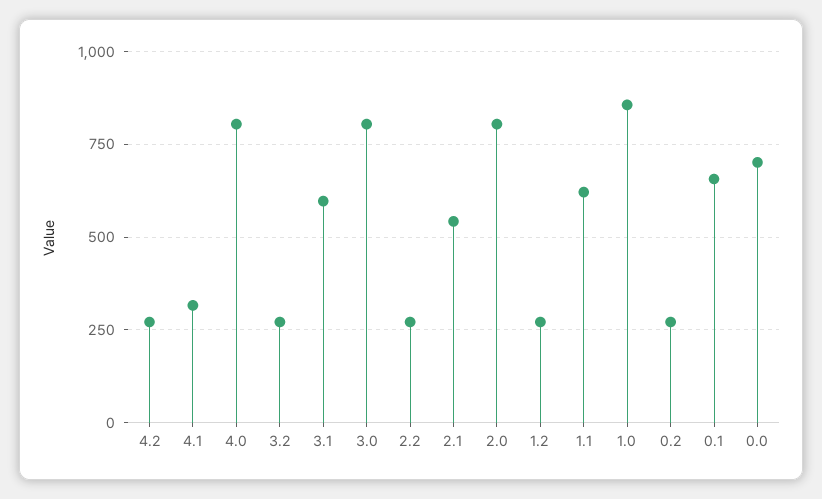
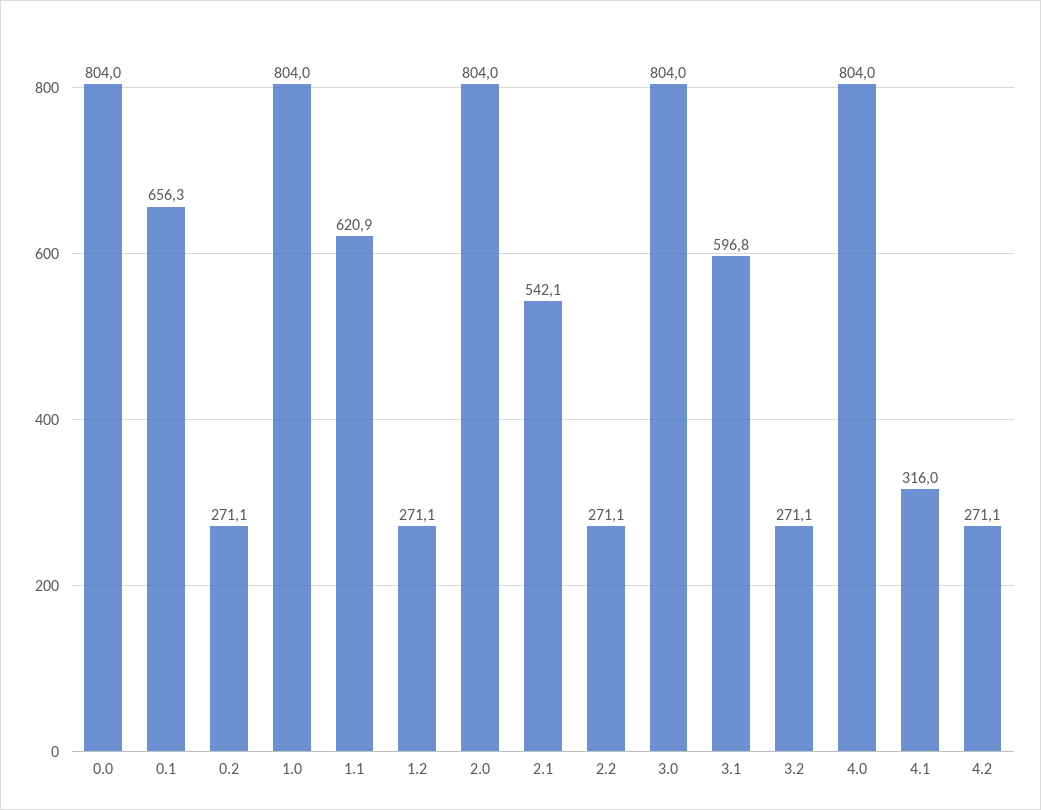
1.0: 850 -> 804
0.0: 700 -> 804

